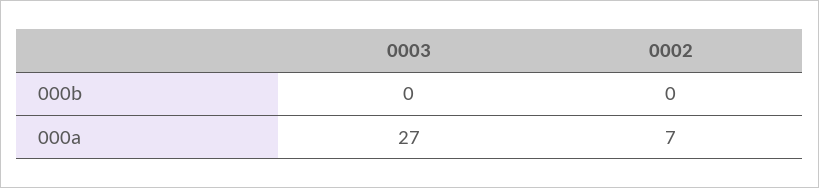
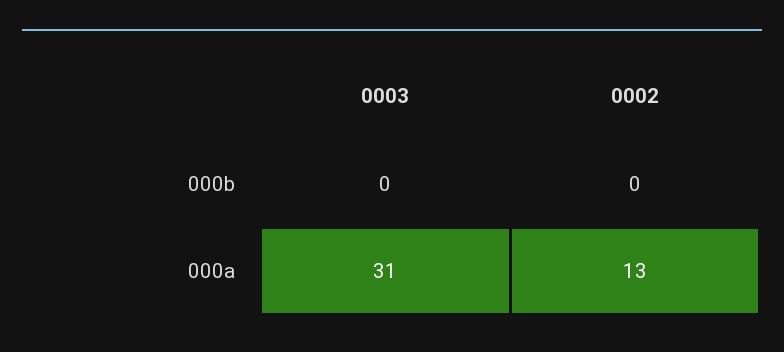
0003, 000a: 27 -> 31
0002, 000a: 7 -> 13

